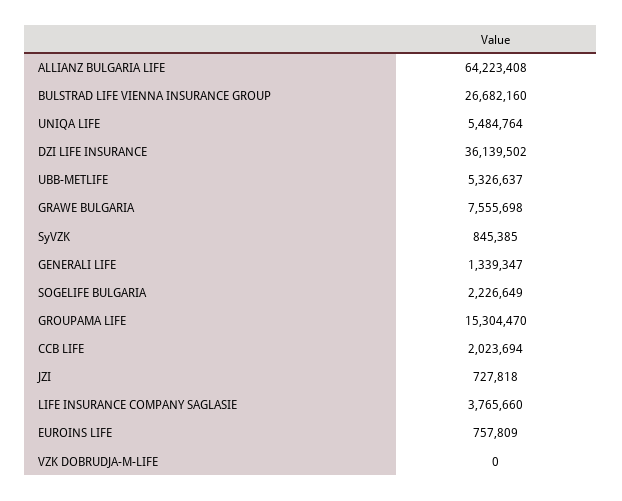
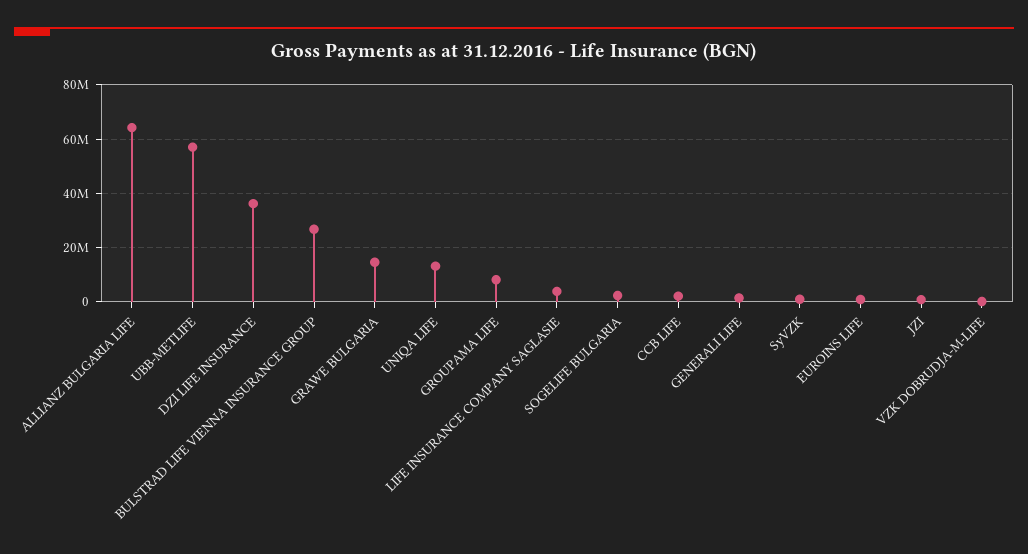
UNIQA LIFE: 5484764 -> 12500000
UBB-METLIFE: 5326637 -> 57500000
GRAWE BULGARIA: 7555698 -> 15000000
GROUPAMA LIFE: 15304470 -> 7500000

